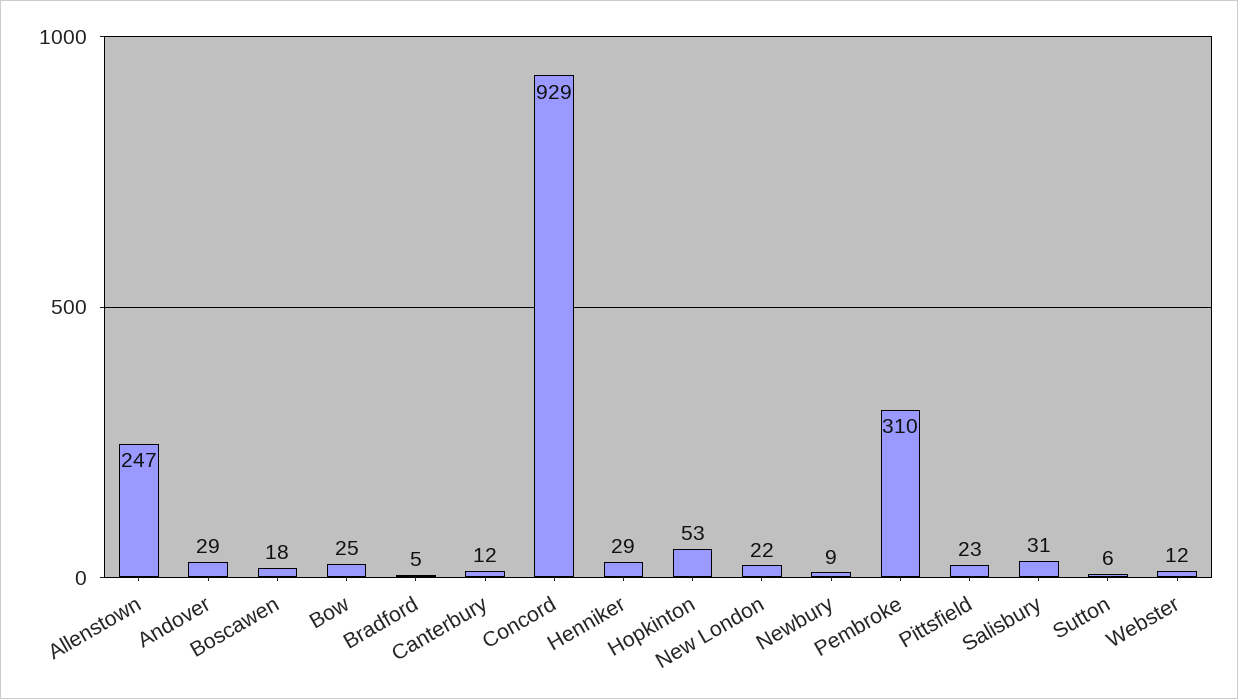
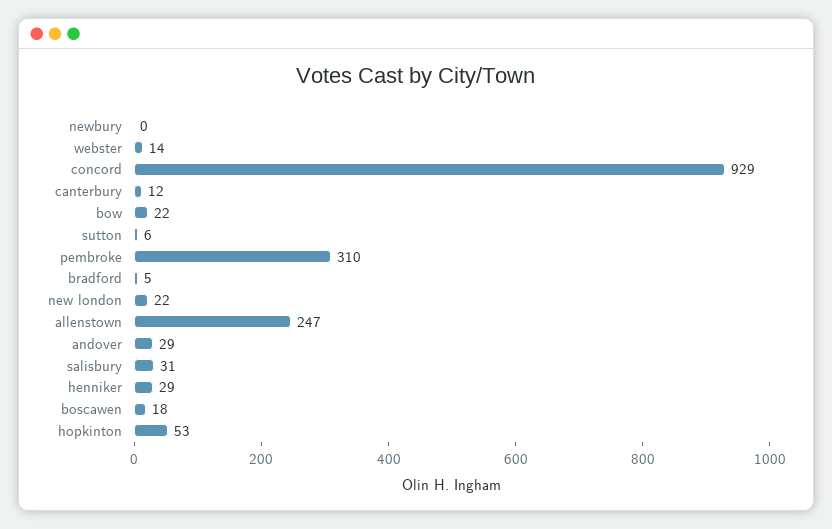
Bow: 25 -> 22
Newbury: 9 -> 0
Pittsfield: 23 -> none
Webster: 12 -> 14

